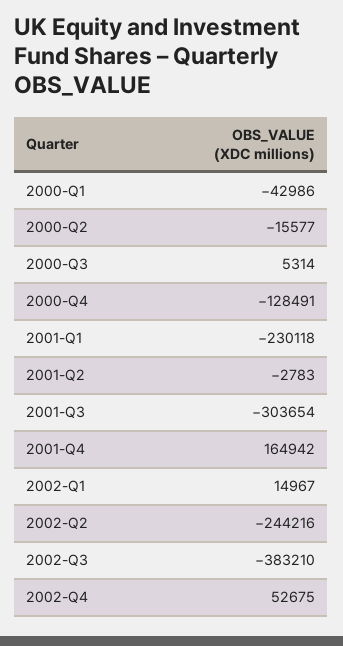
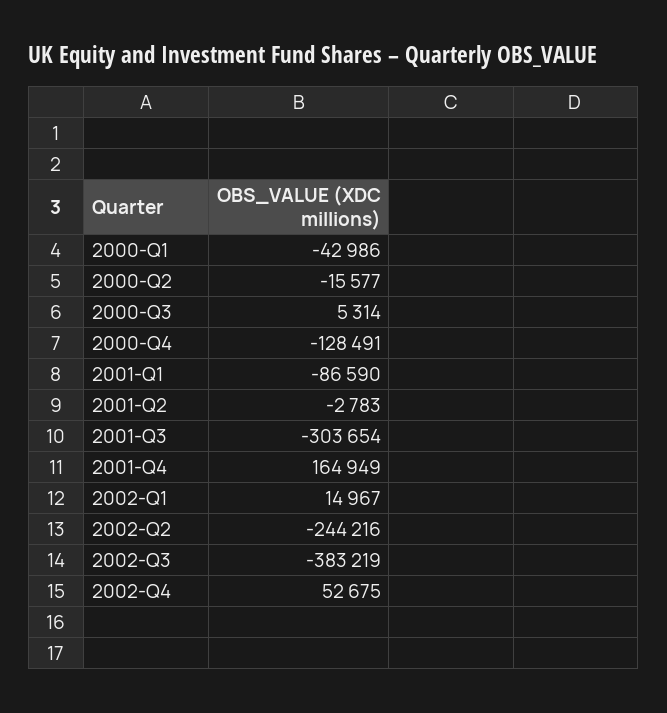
2001-Q1: -230118 -> -86590
2001-Q4: 164942 -> 164949
2002-Q3: -383210 -> -383219

